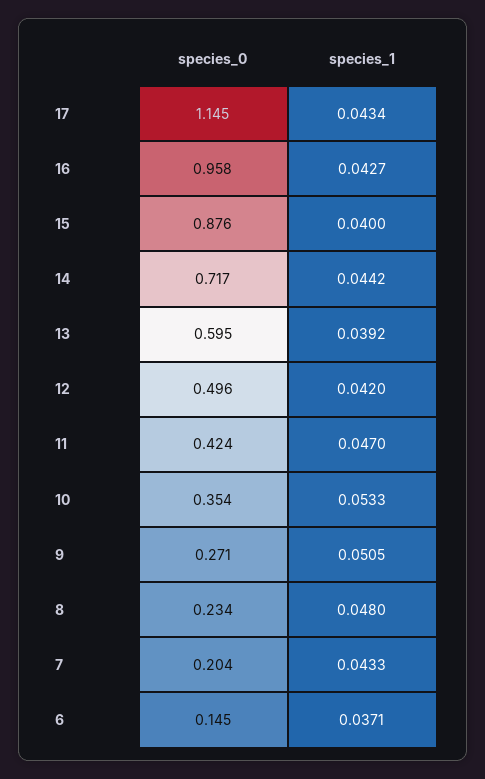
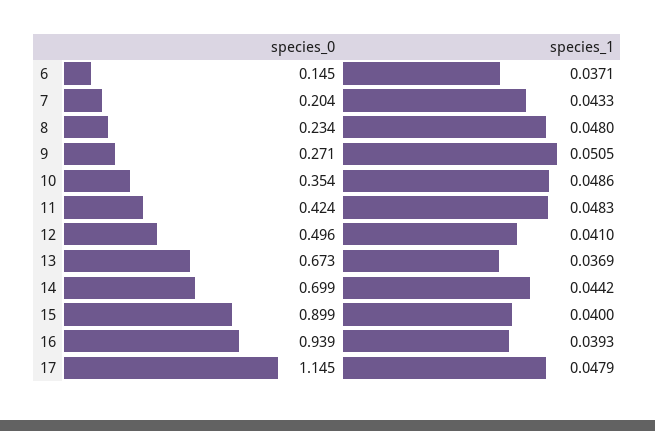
species_1, 17: 0.0434 -> 0.0479
species_0, 16: 0.958 -> 0.939
species_1, 16: 0.0427 -> 0.0393
species_0, 15: 0.876 -> 0.899
species_0, 14: 0.717 -> 0.699
species_0, 13: 0.595 -> 0.673
species_1, 13: 0.0392 -> 0.0369
species_1, 12: 0.042 -> 0.041
species_1, 11: 0.047 -> 0.0483
species_1, 10: 0.0533 -> 0.0486

